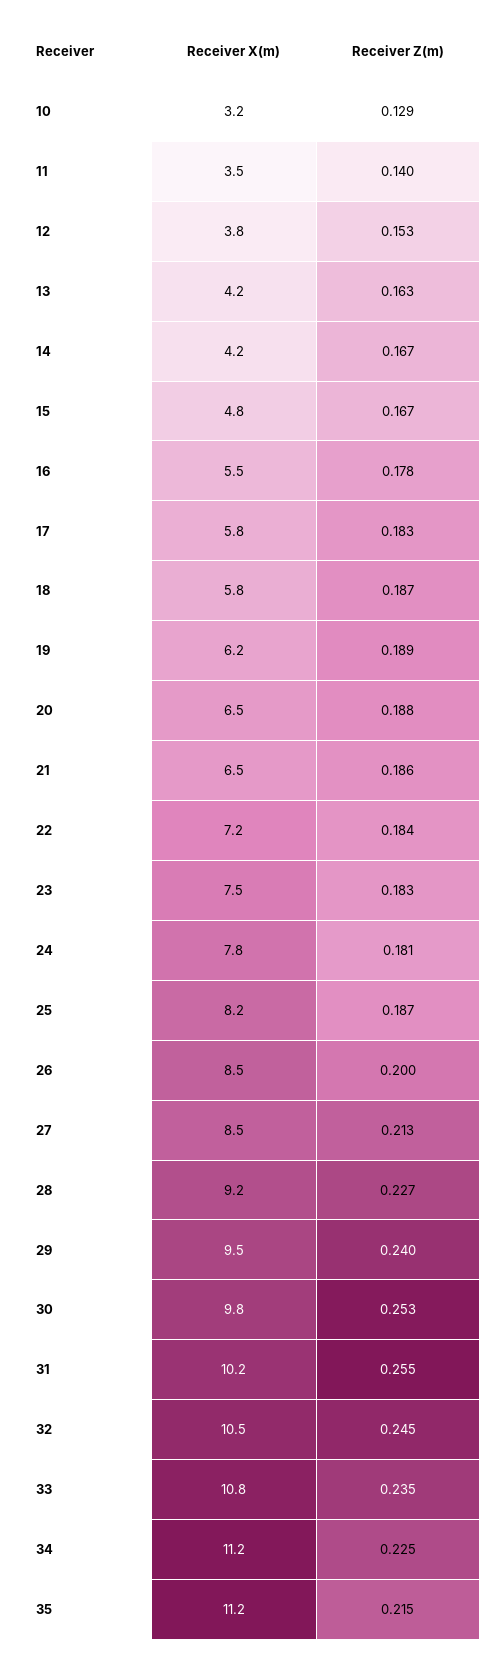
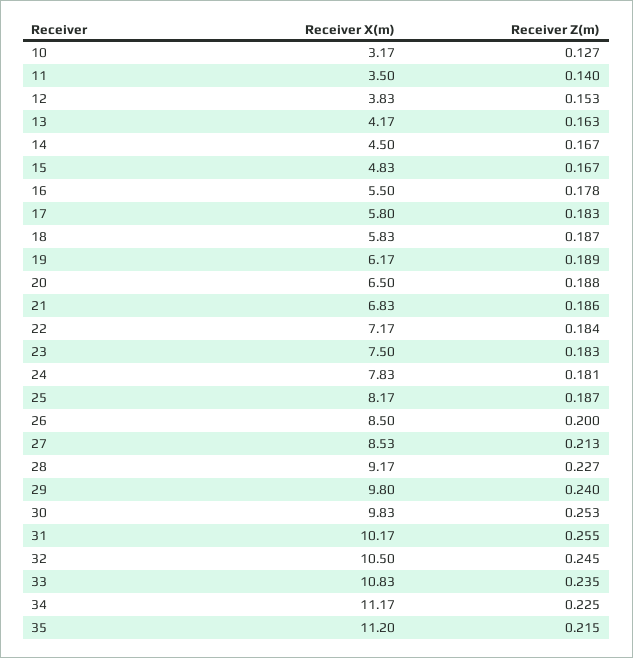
Receiver Z(m), 10: 0.129 -> 0.127
Receiver X(m), 14: 4.2 -> 4.5
Receiver X(m), 21: 6.5 -> 6.83
Receiver X(m), 29: 9.5 -> 9.8

